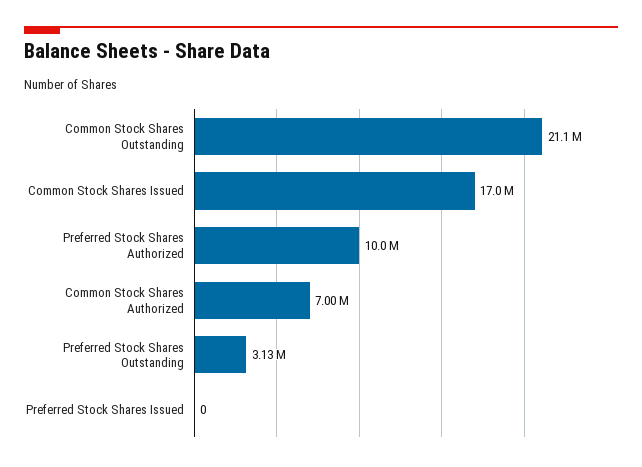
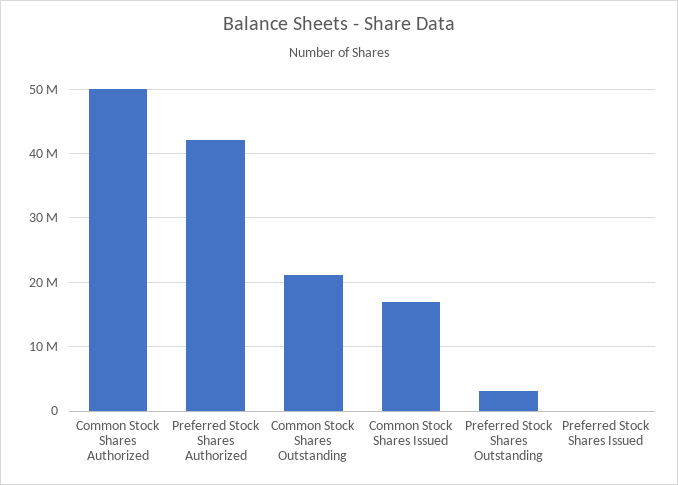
Preferred Stock Shares Authorized: 10000000 -> 42000000
Common Stock Shares Authorized: 7000000 -> 50000000

